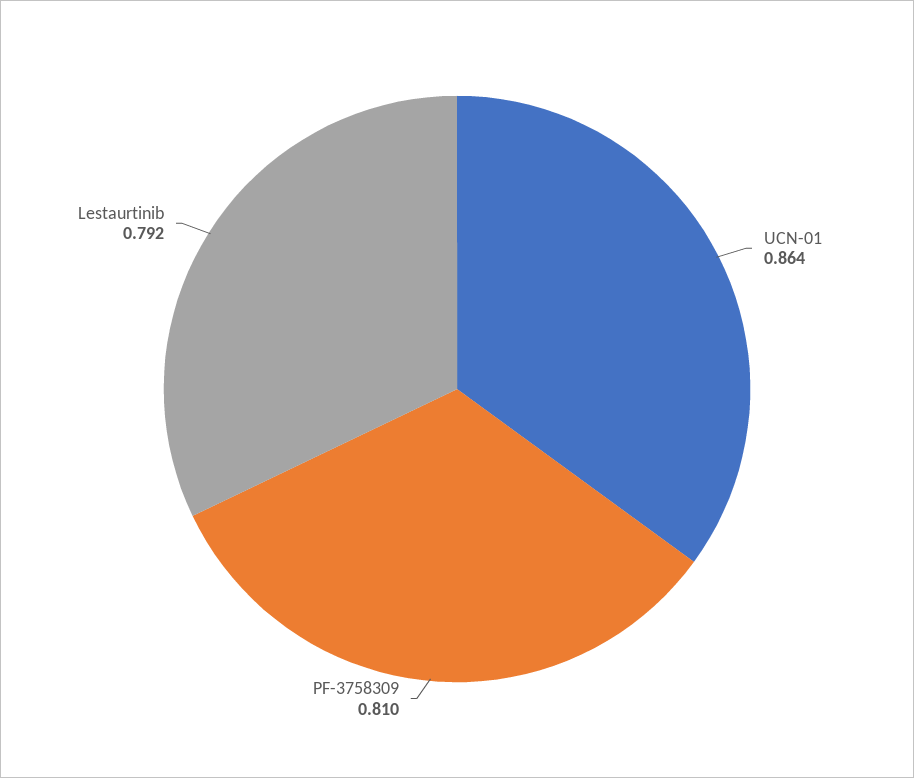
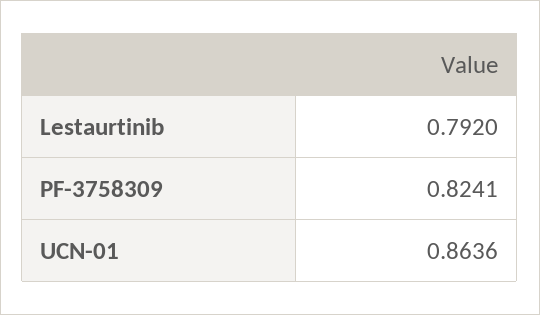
PF-3758309: 0.81 -> 0.8241

